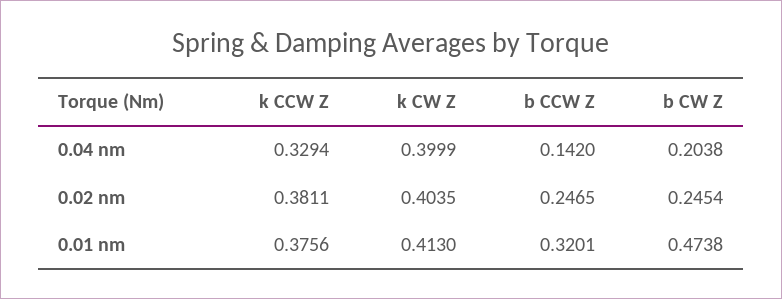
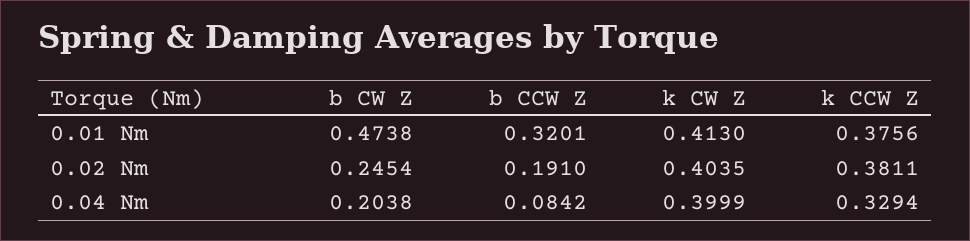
b CCW Z, 0.04 nm: 0.142 -> 0.0842
b CCW Z, 0.02 nm: 0.2465 -> 0.191

